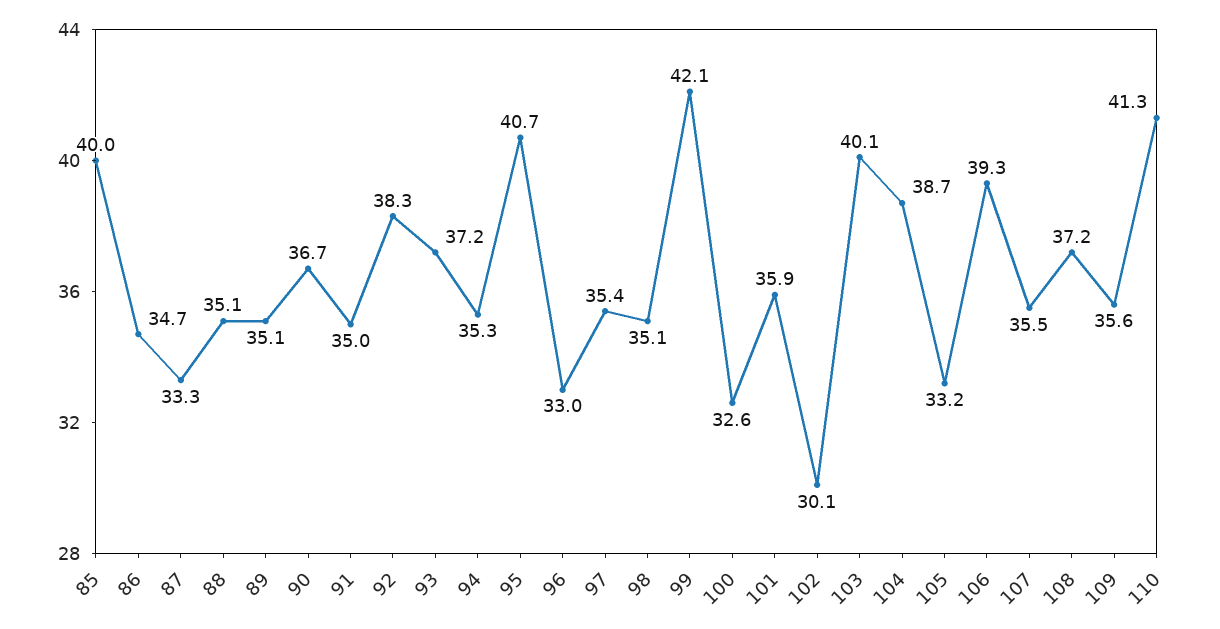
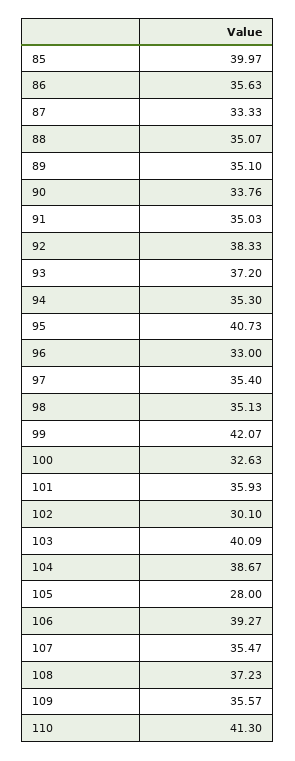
86: 34.7 -> 35.63
90: 36.7 -> 33.76
105: 33.2 -> 28

